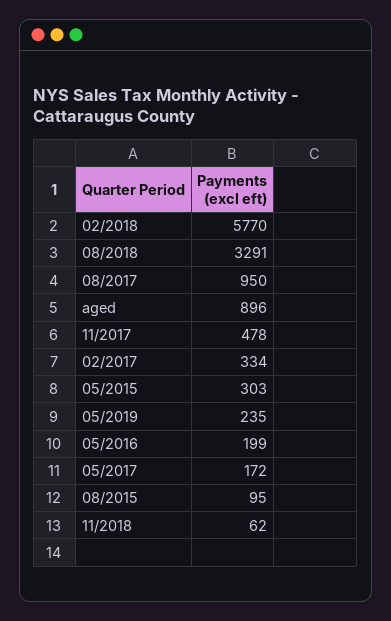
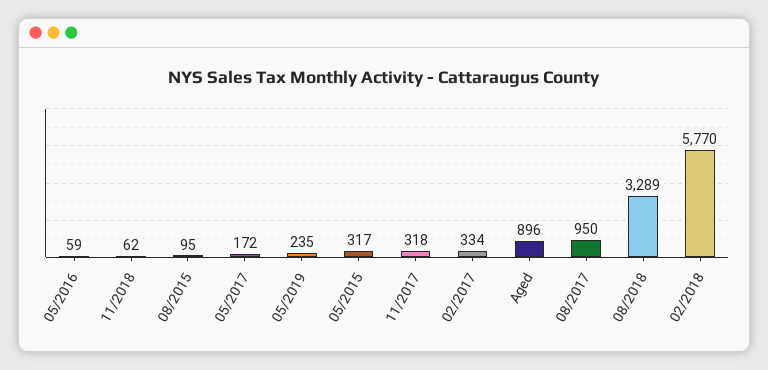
08/2018: 3291 -> 3289
11/2017: 478 -> 318
05/2015: 303 -> 317
05/2016: 199 -> 59

